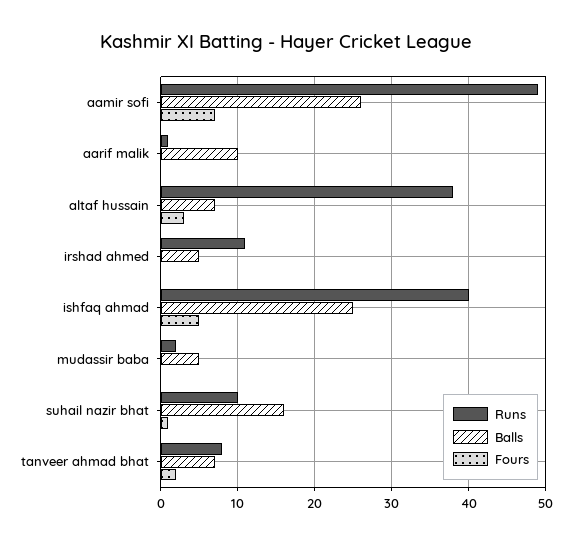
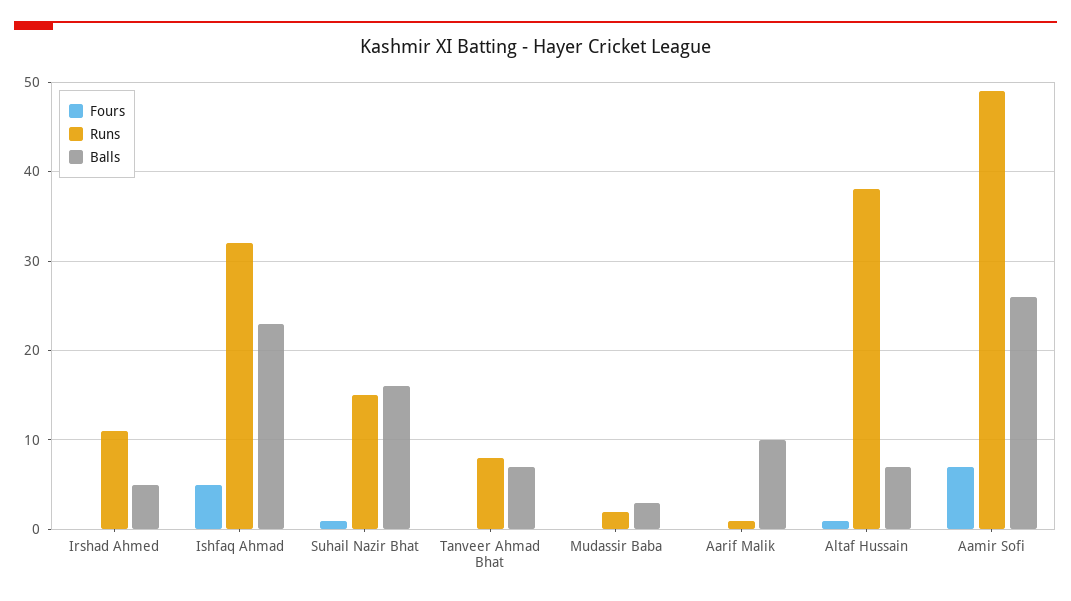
Fours, altaf hussain: 3 -> 1
Runs, ishfaq ahmad: 40 -> 32
Balls, ishfaq ahmad: 25 -> 23
Balls, mudassir baba: 5 -> 3
Runs, suhail nazir bhat: 10 -> 15
Fours, tanveer ahmad bhat: 2 -> 0

